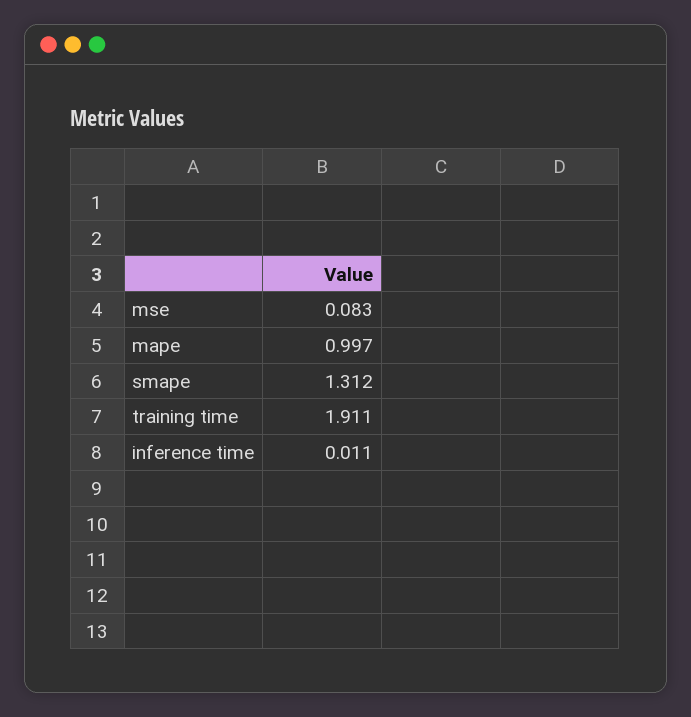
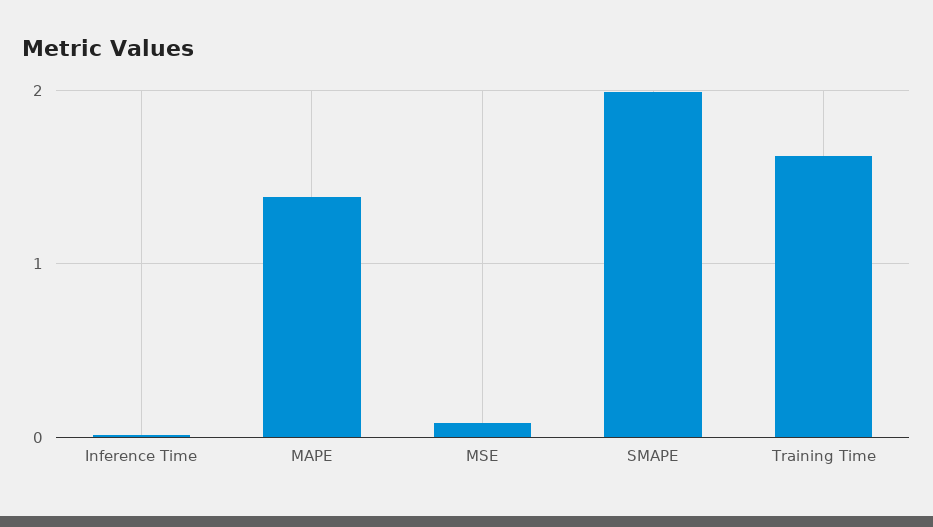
mape: 0.997 -> 1.4
smape: 1.312 -> 2
training time: 1.911 -> 1.6

